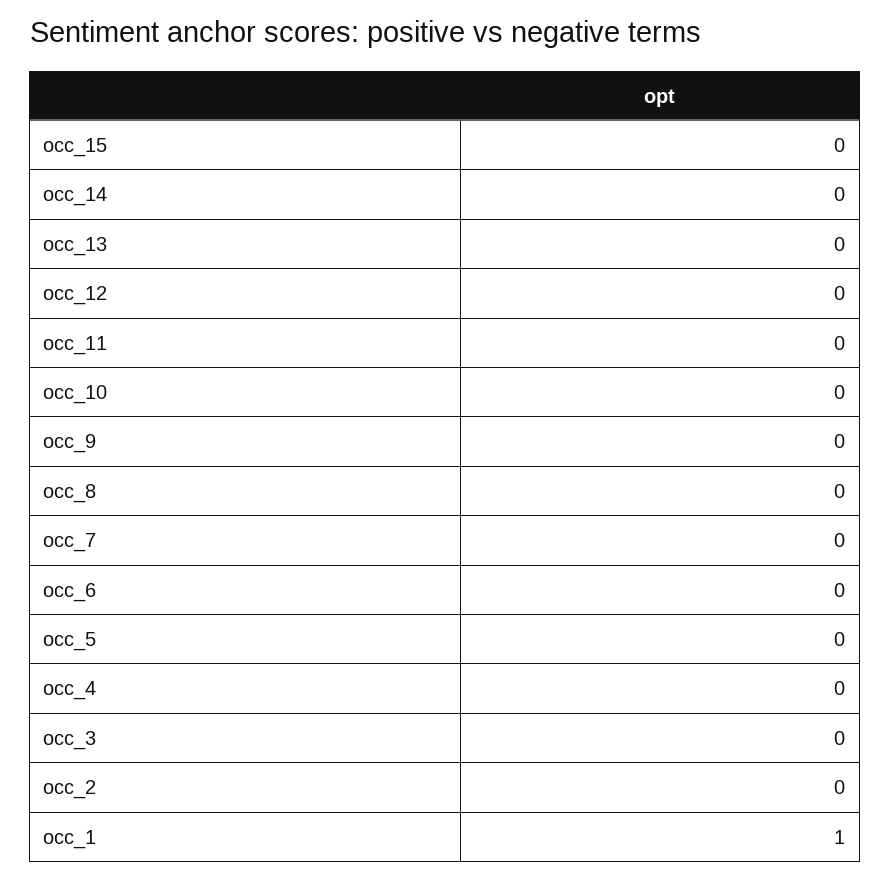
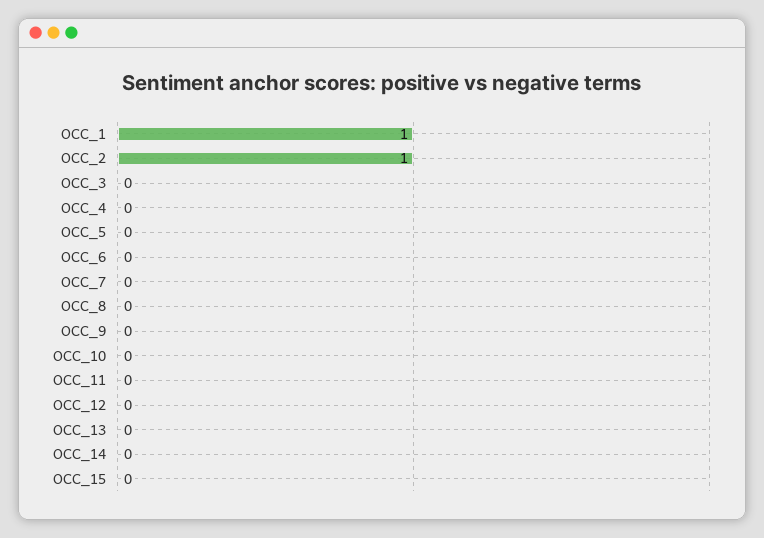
occ_2: 0 -> 1

